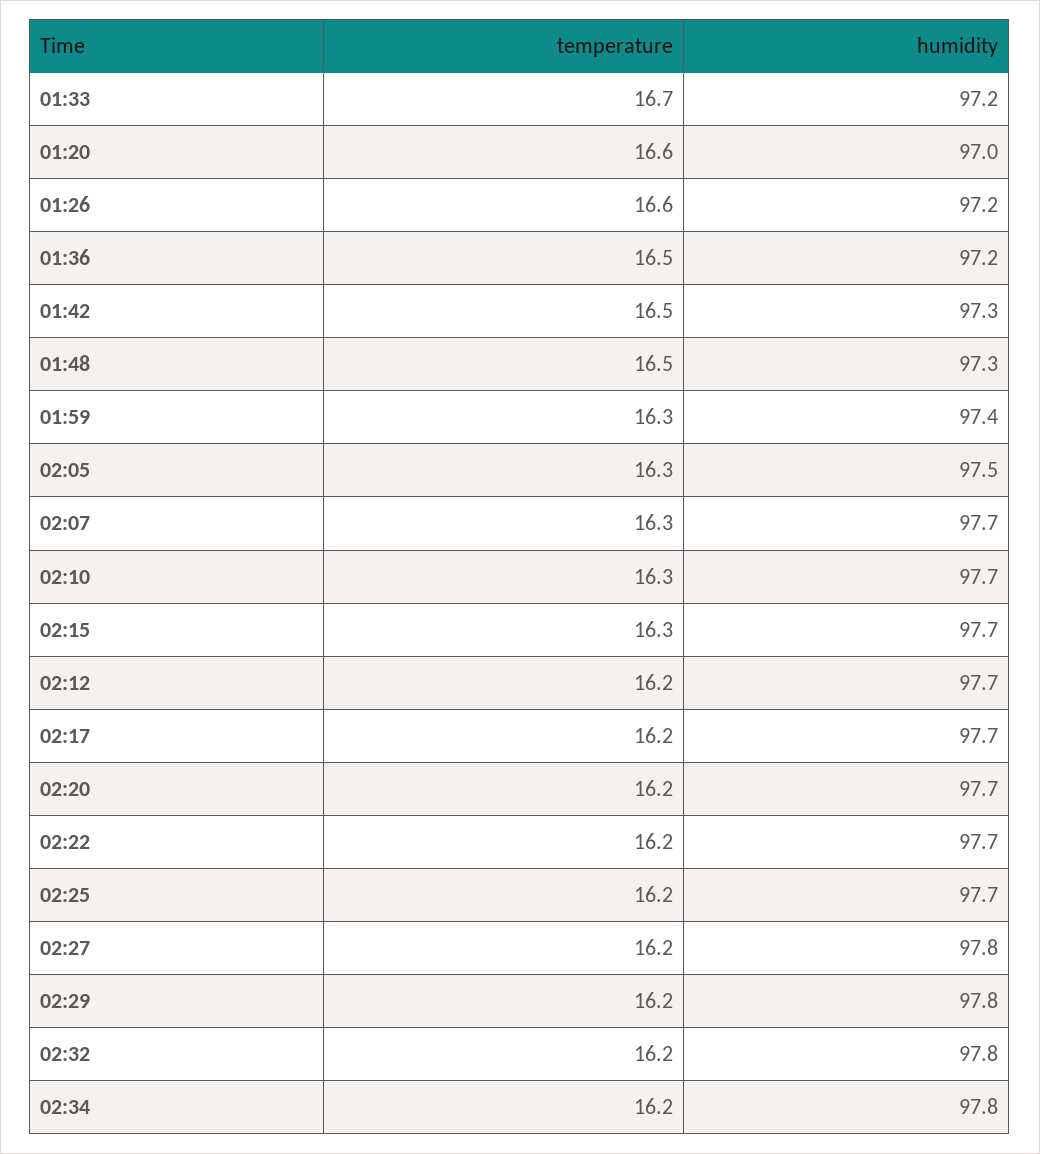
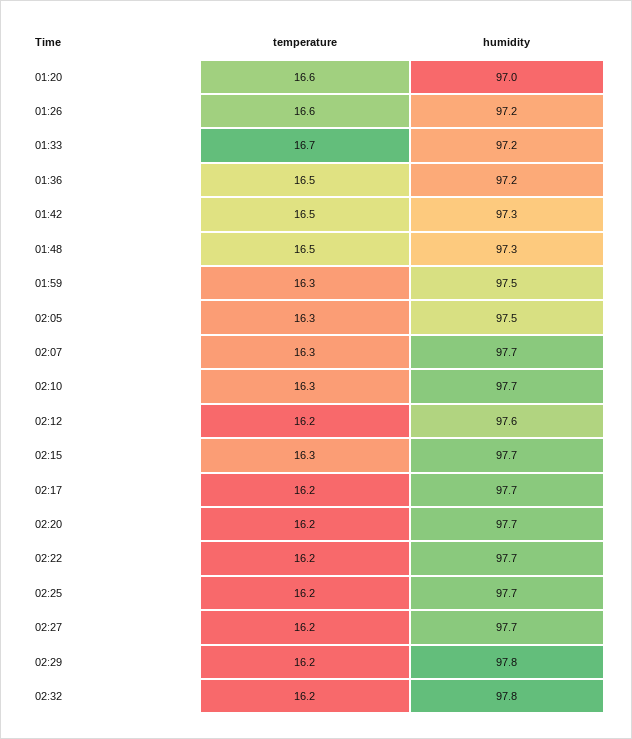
humidity, 01:59: 97.4 -> 97.5
humidity, 02:12: 97.7 -> 97.6
humidity, 02:27: 97.8 -> 97.7
temperature, 02:34: 16.2 -> none
humidity, 02:34: 97.8 -> none

